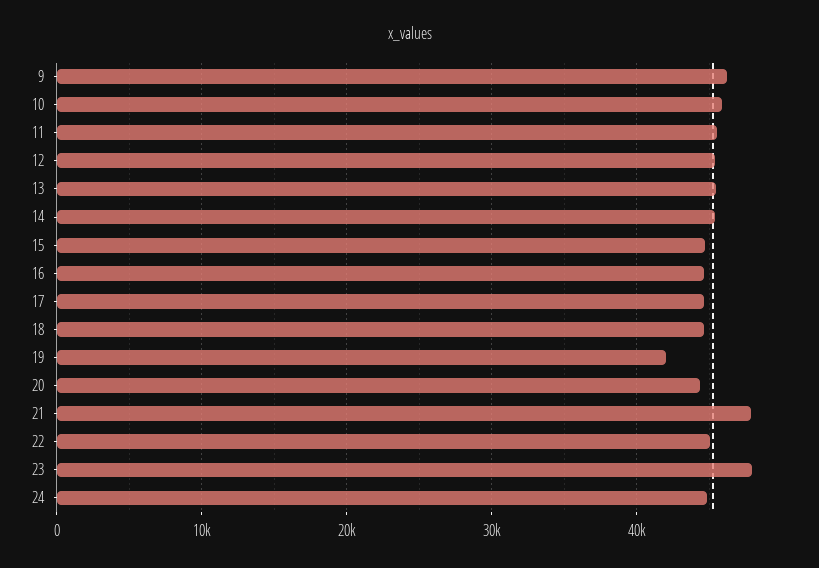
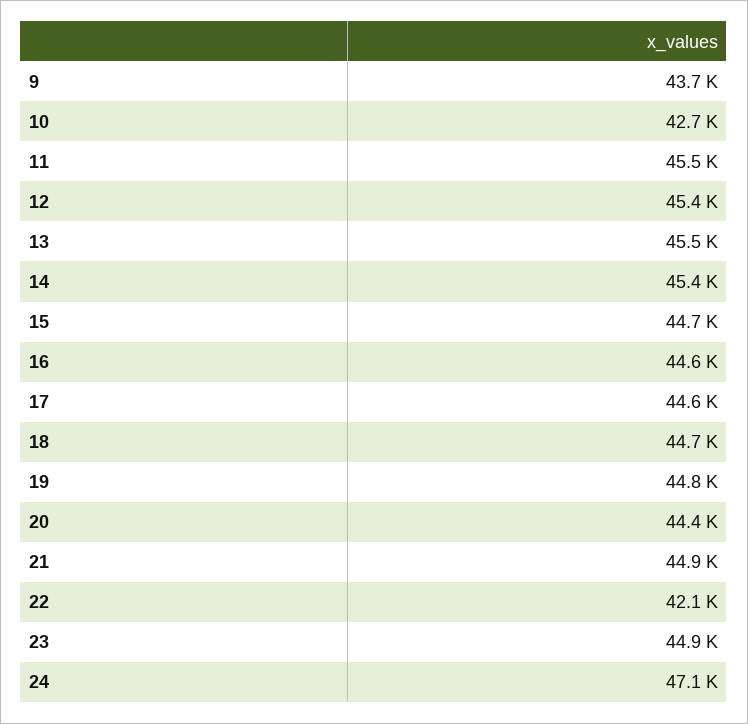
9: 46000 -> 43700
10: 46000 -> 42700
19: 42000 -> 44800
21: 48000 -> 44900
22: 45000 -> 42100
23: 48000 -> 44900
24: 45000 -> 47100

